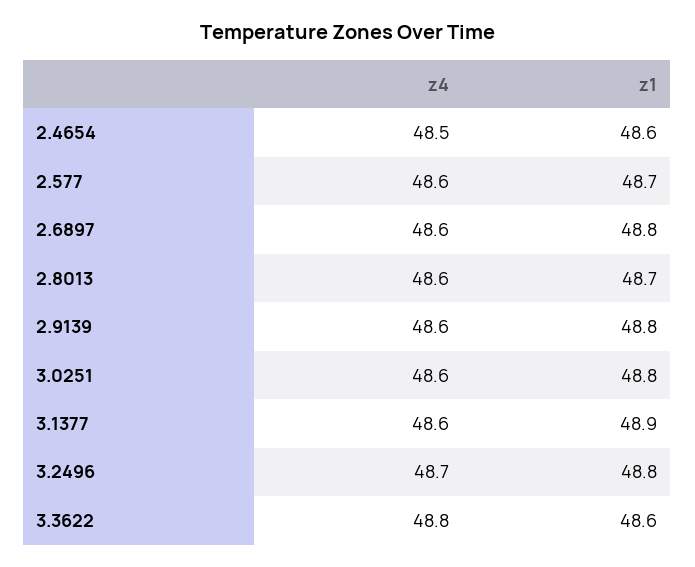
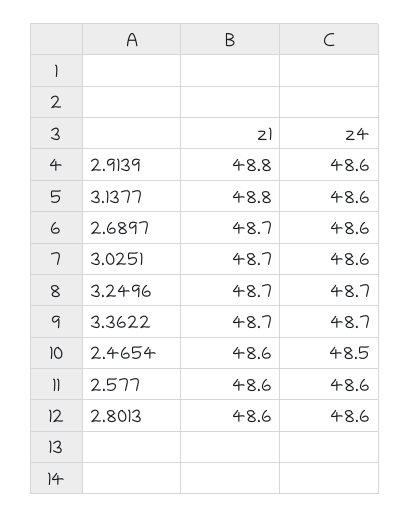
z1, 2.577: 48.7 -> 48.6
z1, 2.6897: 48.8 -> 48.7
z1, 2.8013: 48.7 -> 48.6
z1, 3.0251: 48.8 -> 48.7
z1, 3.1377: 48.9 -> 48.8
z1, 3.2496: 48.8 -> 48.7
z4, 3.3622: 48.8 -> 48.7
z1, 3.3622: 48.6 -> 48.7

